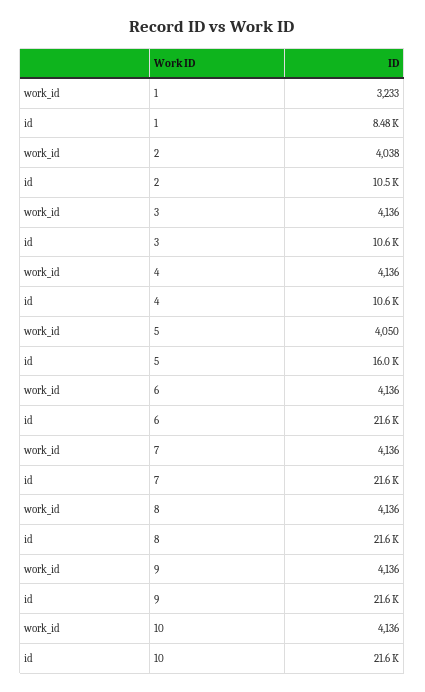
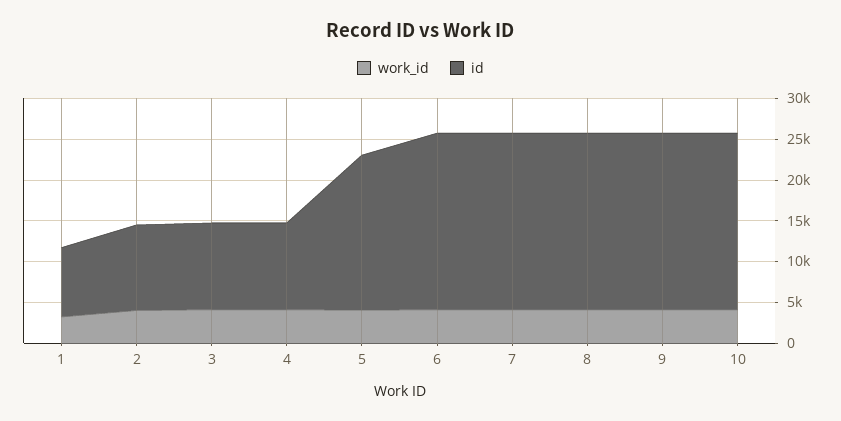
id, 5: 16000 -> 19000

